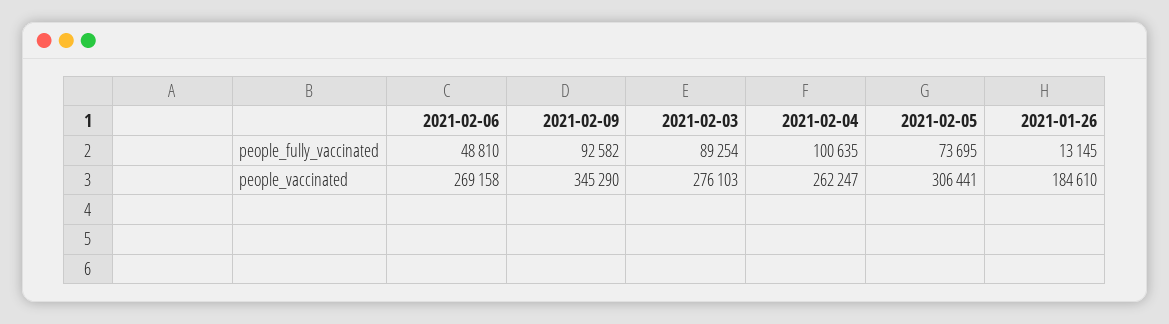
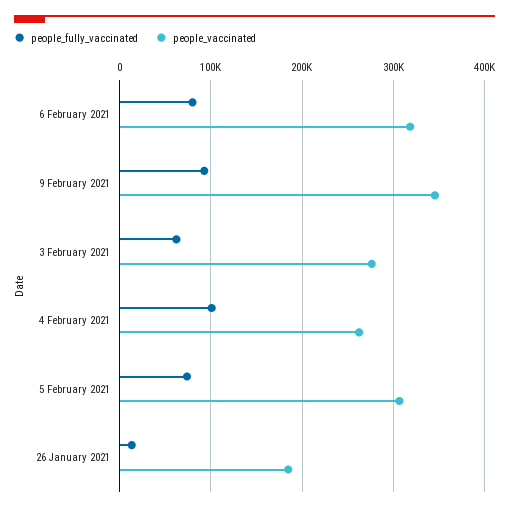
people_fully_vaccinated, 2021-02-06: 48810 -> 80000
people_fully_vaccinated, 2021-02-03: 89254 -> 60000
people_vaccinated, 2021-02-06: 269158 -> 320000

